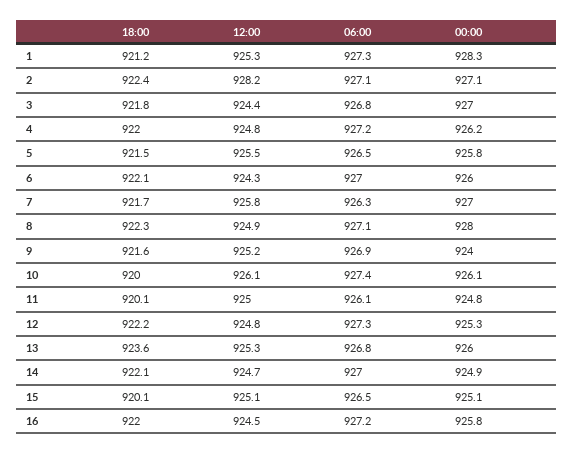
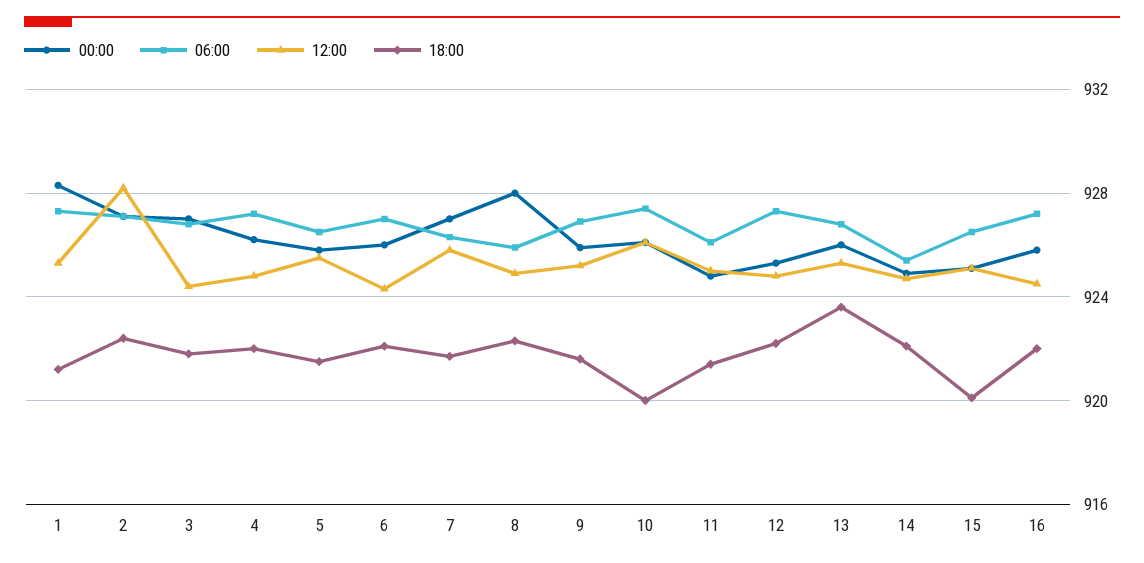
06:00, 8: 927.1 -> 926
00:00, 9: 924 -> 926
18:00, 11: 920.1 -> 921.5
06:00, 14: 927 -> 925.5

